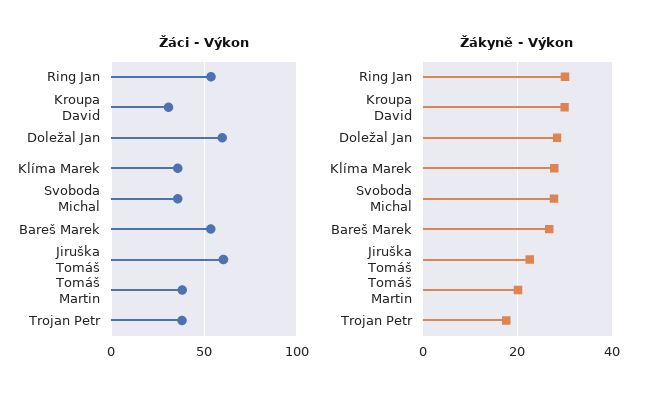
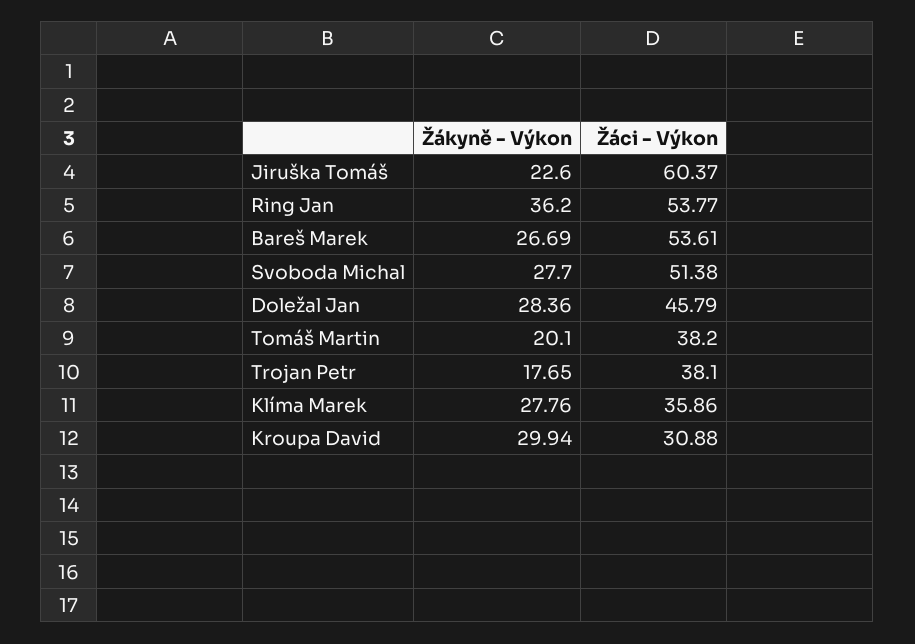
Žáci - Výkon, Doležal Jan: 60 -> 45.79
Žáci - Výkon, Svoboda Michal: 35 -> 51.38
Žákyně - Výkon, Ring Jan: 30 -> 36.2

